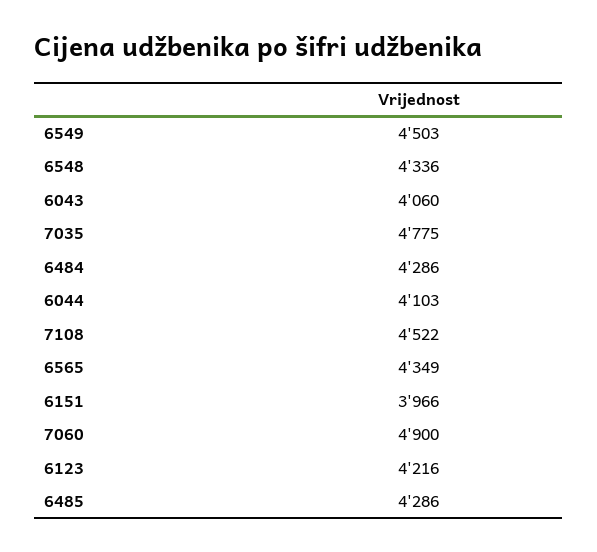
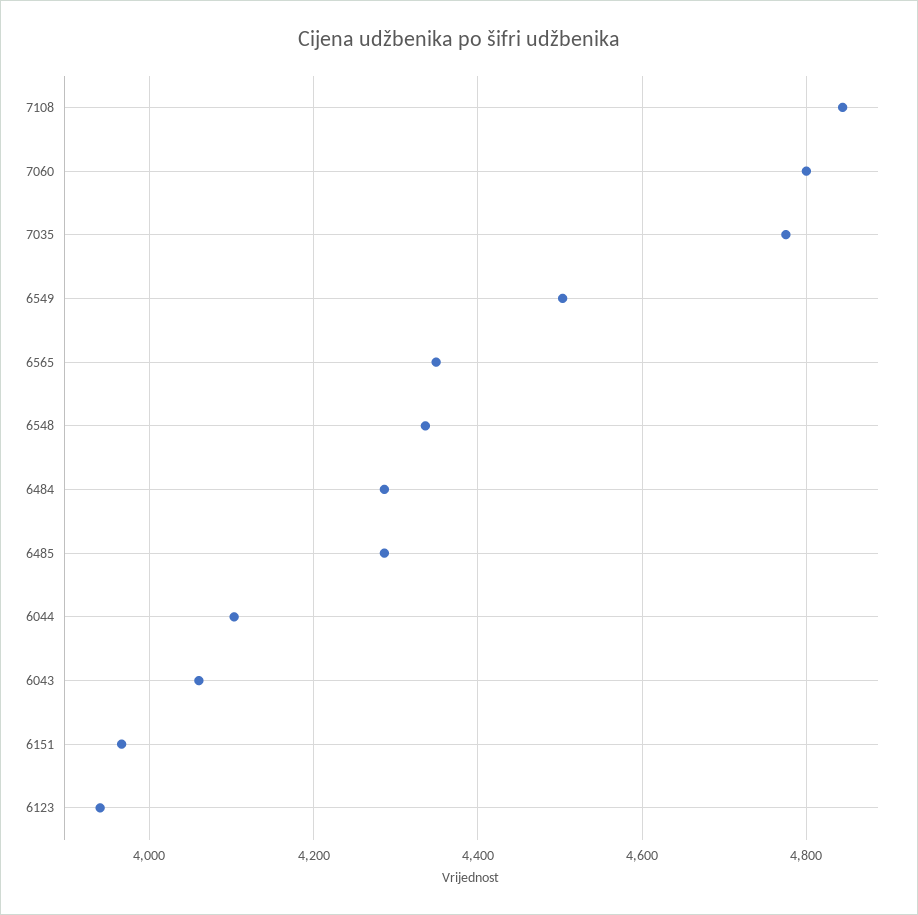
7108: 4522 -> 4840
7060: 4900 -> 4800
6123: 4216 -> 3940

